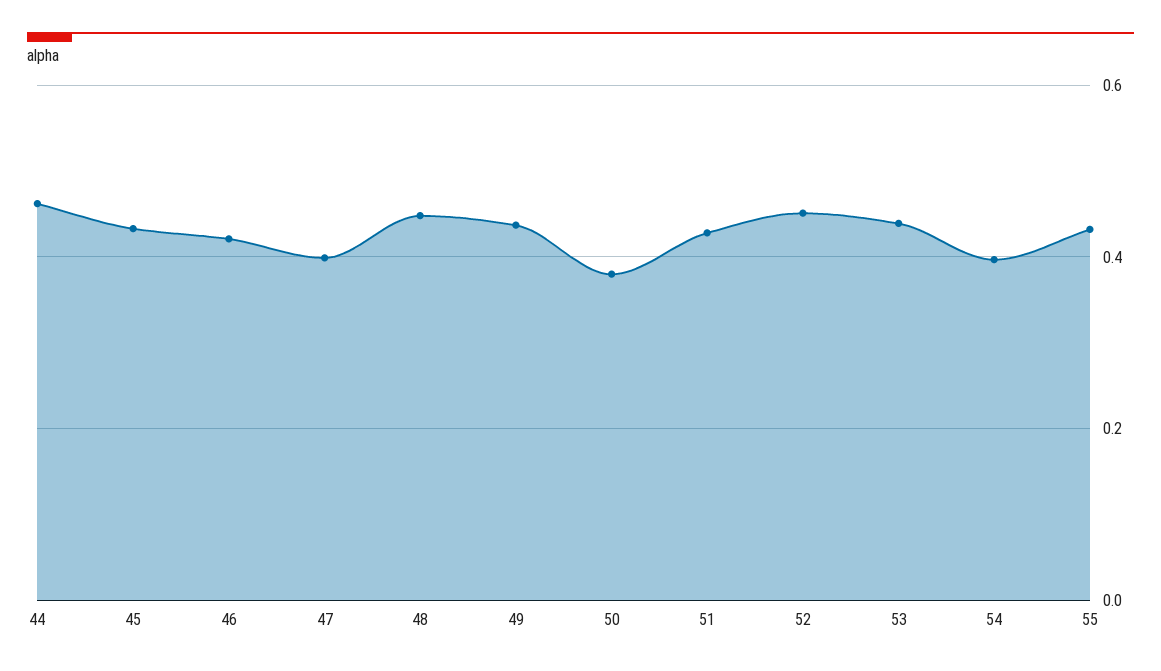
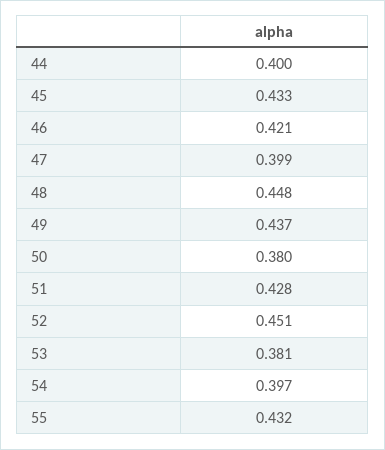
44: 0.46 -> 0.4
53: 0.44 -> 0.381

